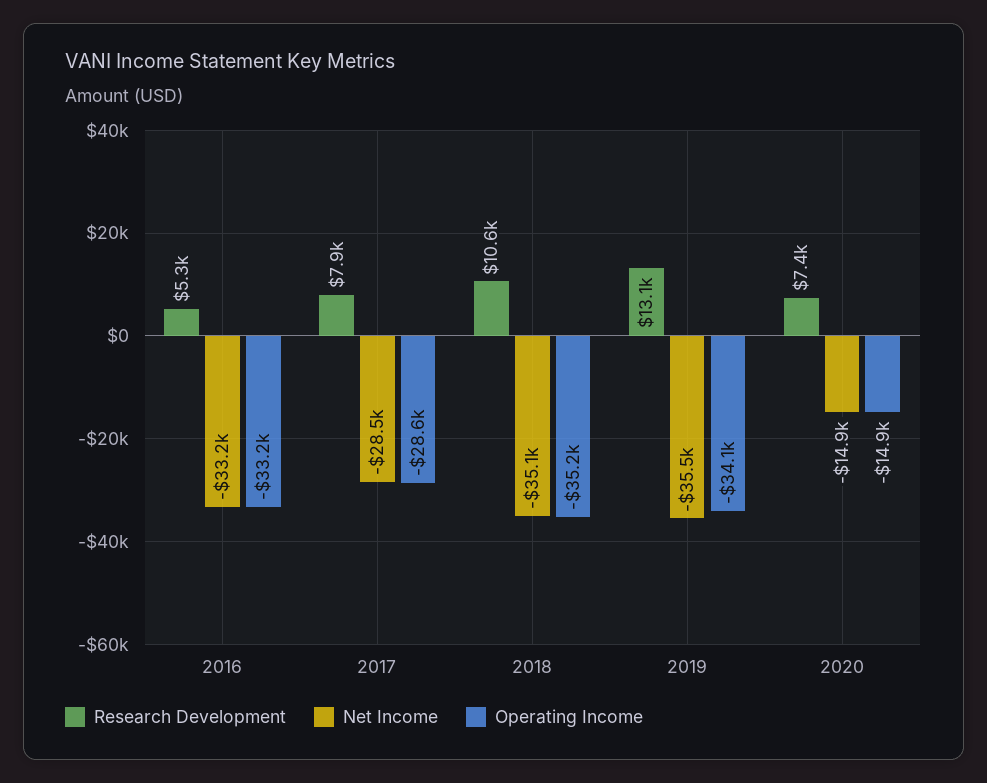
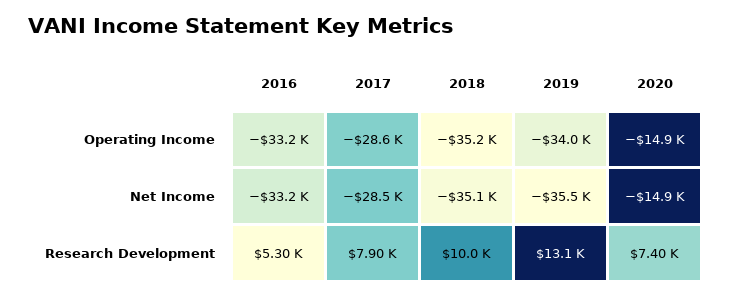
Research Development, 2018: 10600 -> 10000
Operating Income, 2019: -34100 -> -34000

